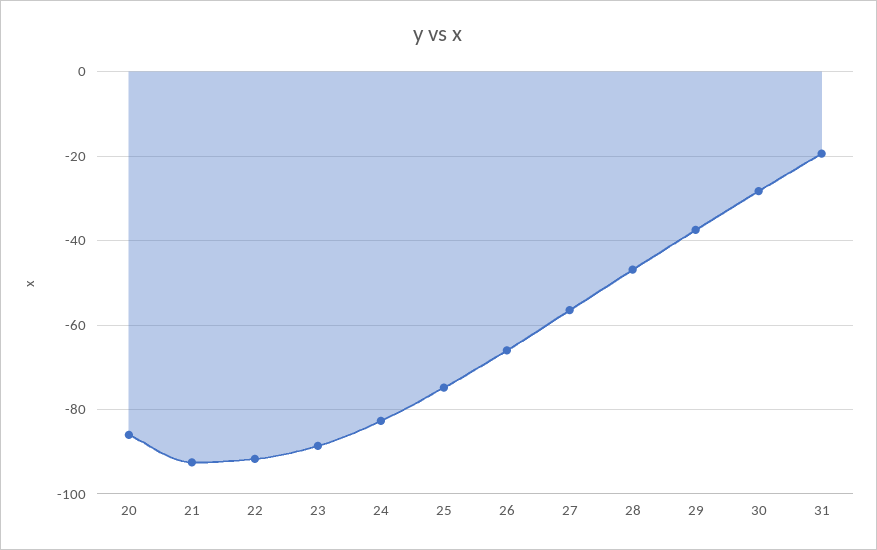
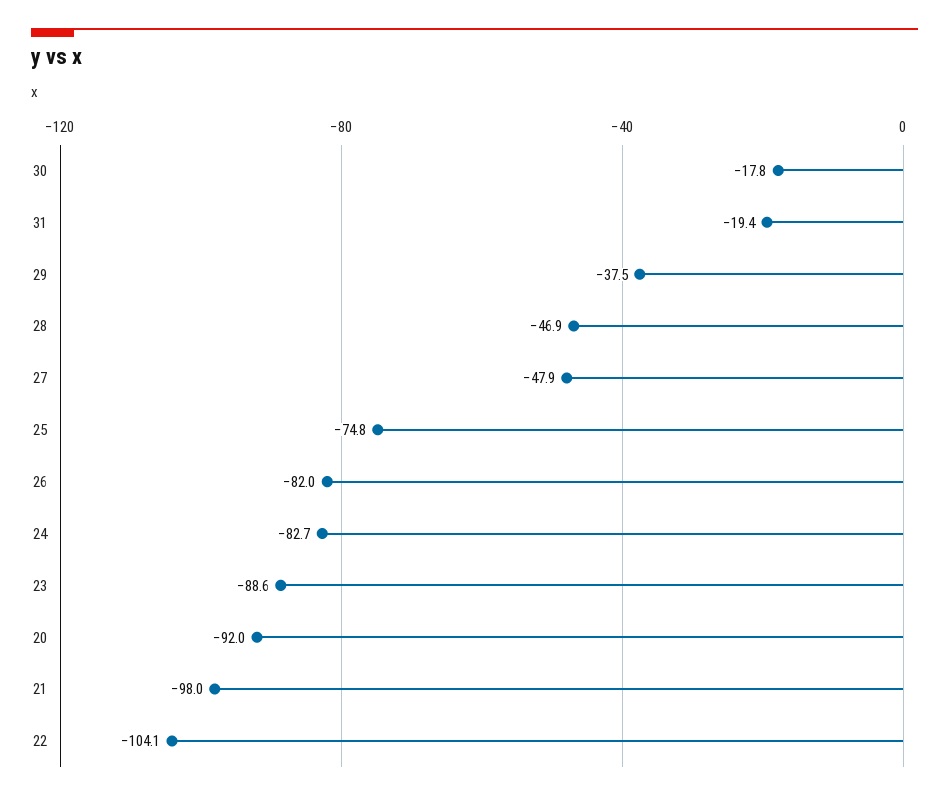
20: -86 -> -92
21: -92 -> -98
22: -92 -> -104.1
26: -66 -> -82
27: -56 -> -47.9
30: -28 -> -17.8

